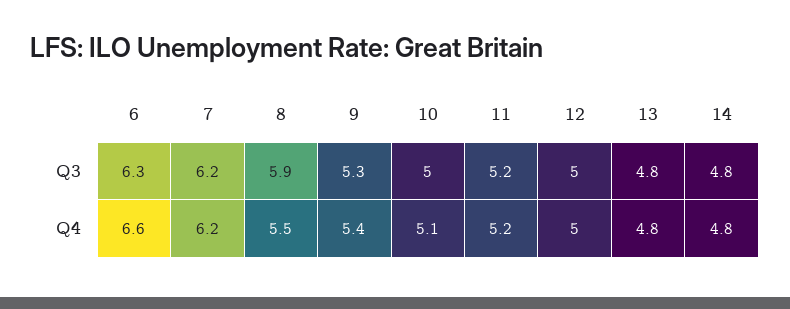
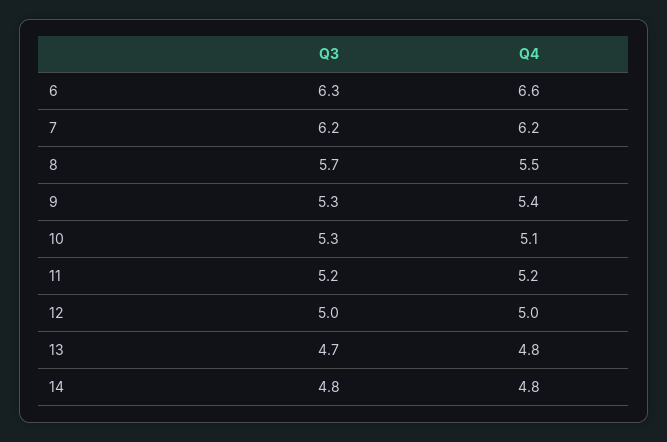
8, Q3: 5.9 -> 5.7
10, Q3: 5 -> 5.3
13, Q3: 4.8 -> 4.7

